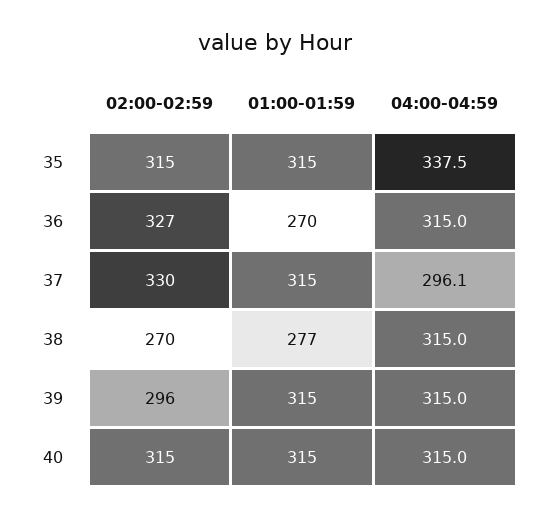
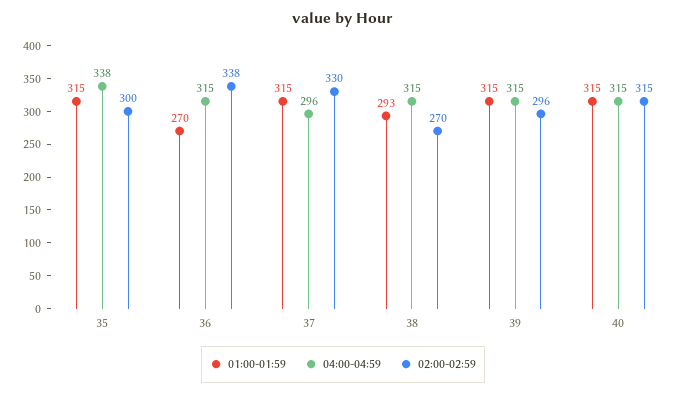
02:00-02:59, 35: 315 -> 300
02:00-02:59, 36: 327 -> 338
01:00-01:59, 38: 277 -> 293

